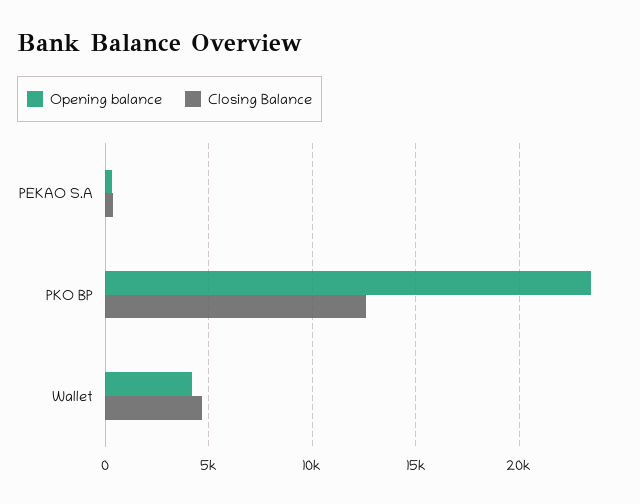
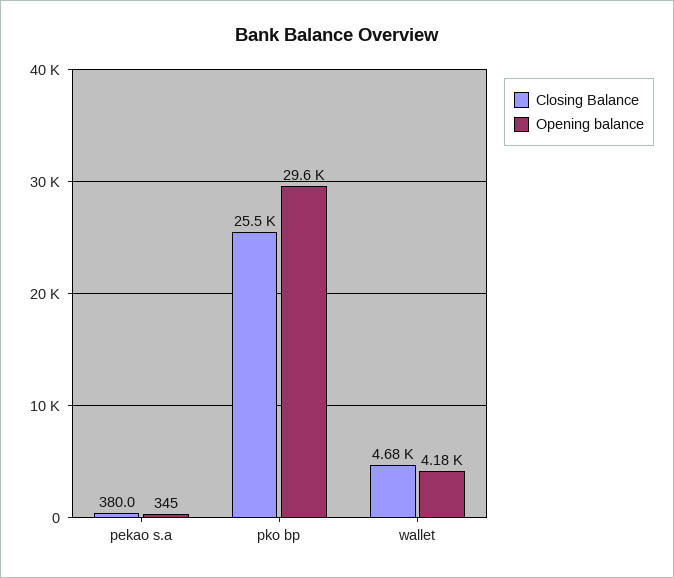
Opening balance, PKO BP: 23500 -> 29600
Closing Balance, PKO BP: 12500 -> 25500

